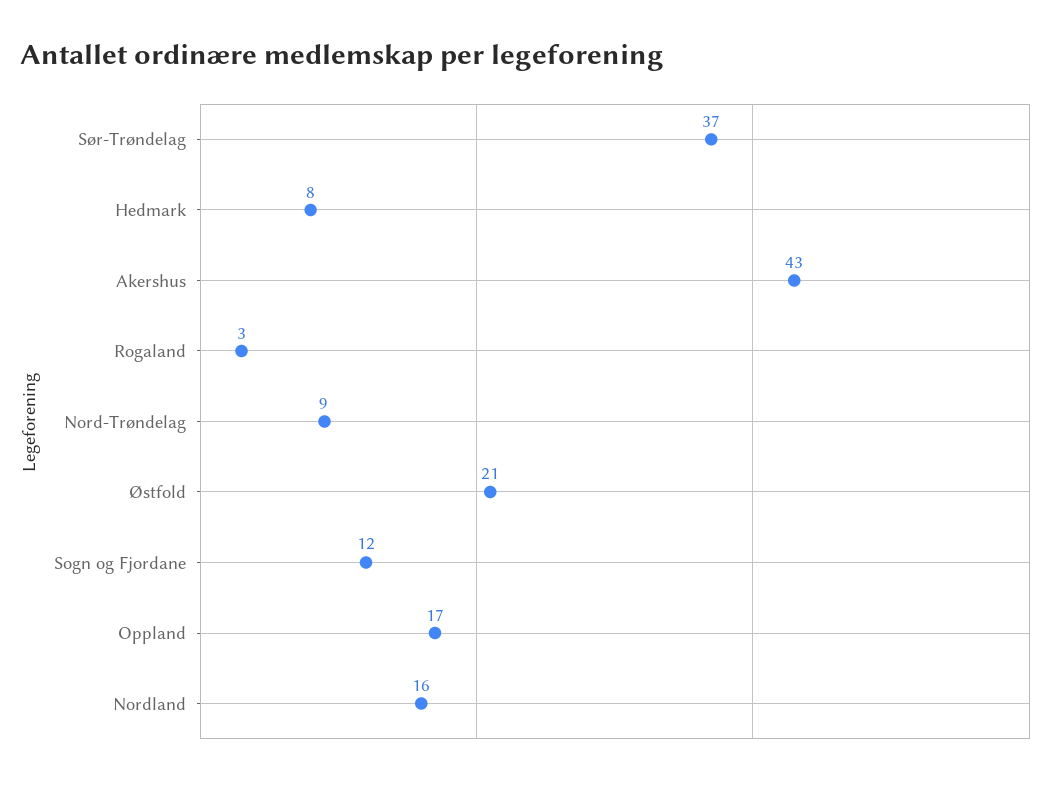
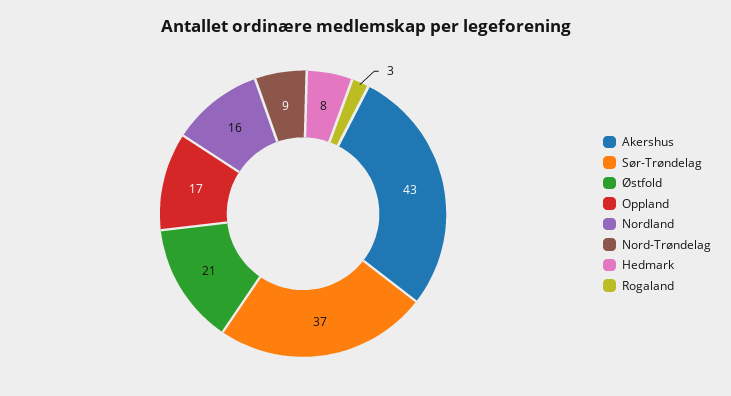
Sogn og Fjordane: 12 -> none

